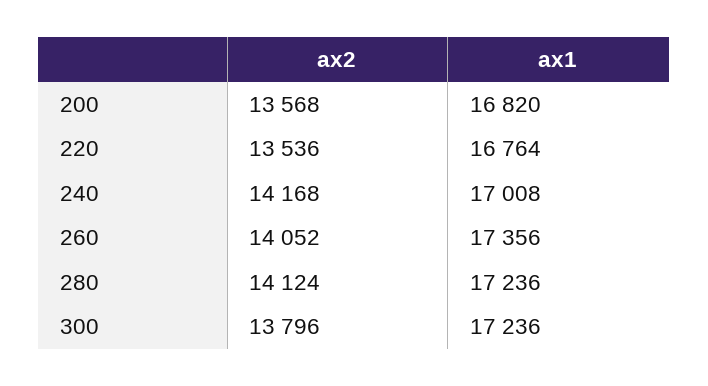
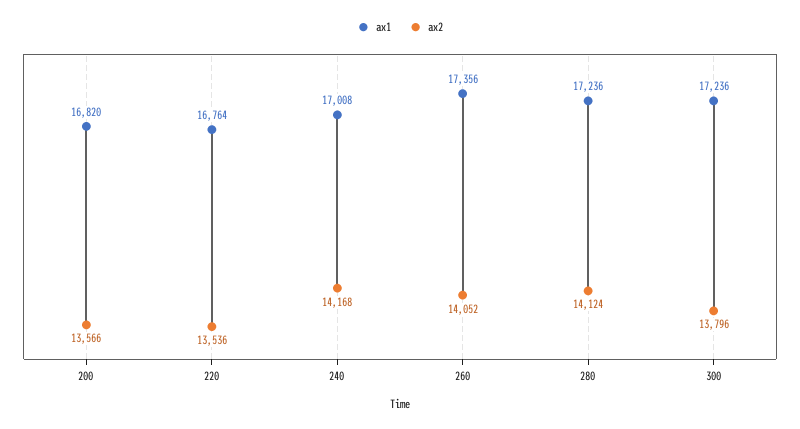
ax2, 200: 13568 -> 13566

